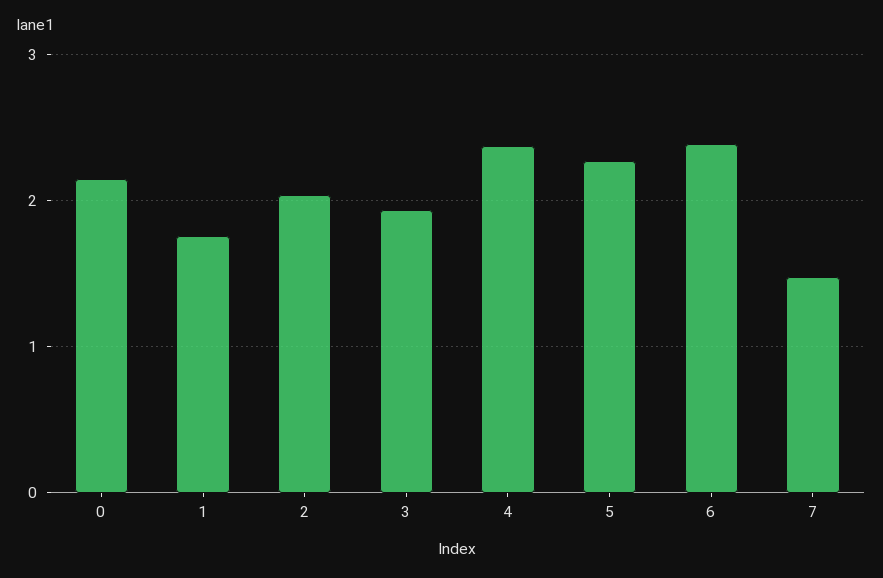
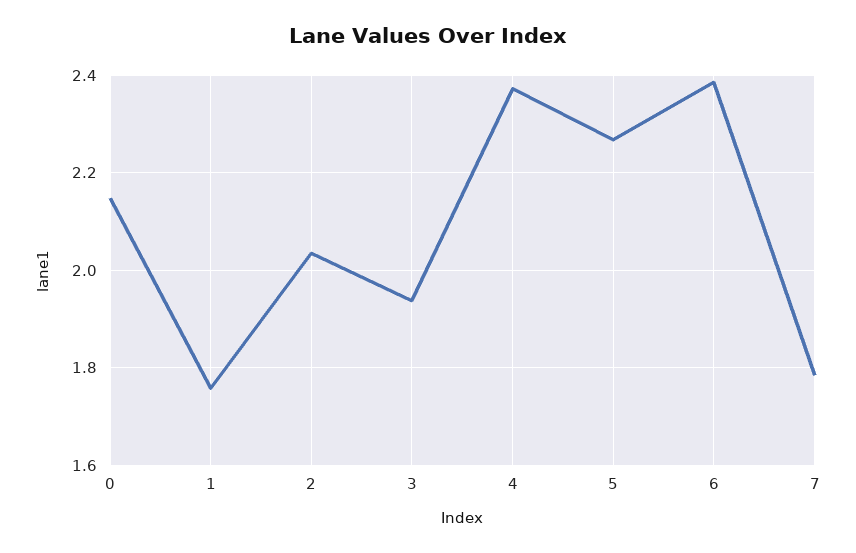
7: 1.5 -> 1.78

